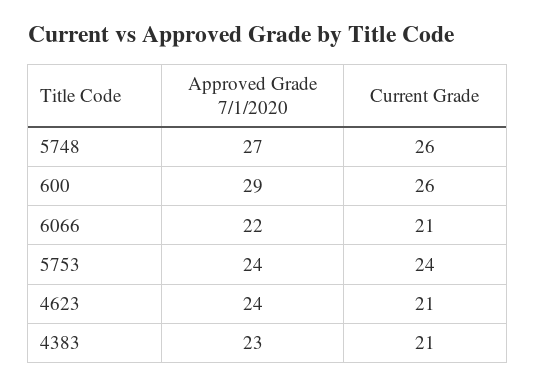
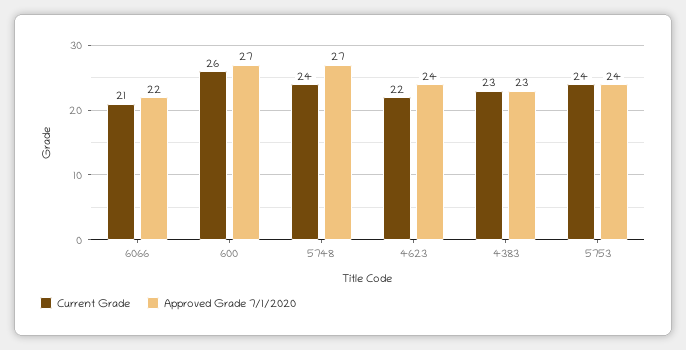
Current Grade, 5748: 26 -> 24
Approved Grade 7/1/2020, 600: 29 -> 27
Current Grade, 4623: 21 -> 22
Current Grade, 4383: 21 -> 23

